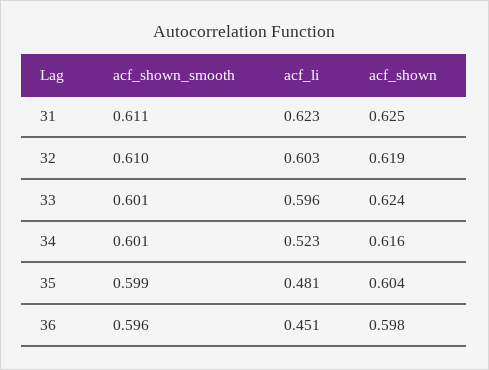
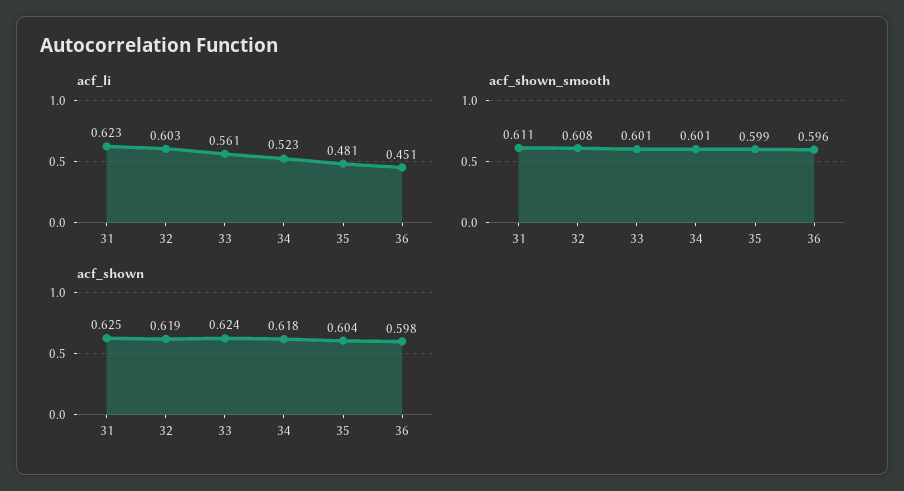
acf_shown_smooth, 32: 0.61 -> 0.608
acf_li, 33: 0.596 -> 0.561
acf_shown, 34: 0.616 -> 0.618

